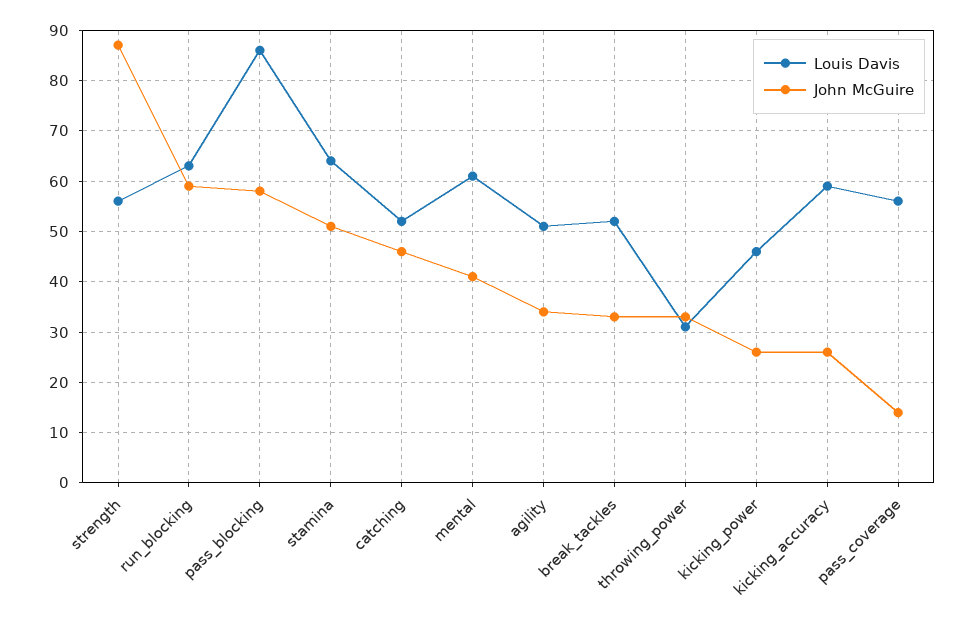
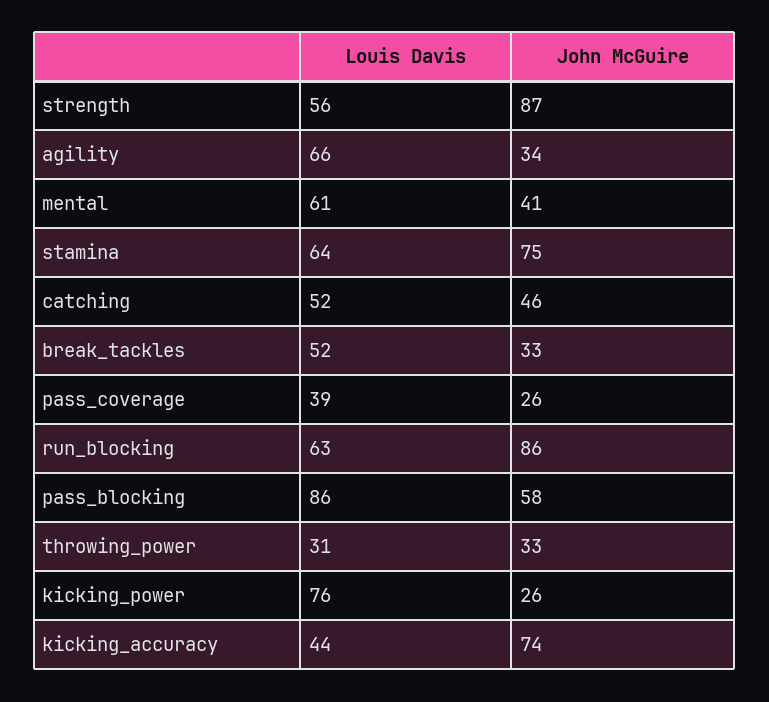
John McGuire, run_blocking: 60 -> 86
John McGuire, stamina: 50 -> 75
Louis Davis, agility: 50 -> 66
Louis Davis, kicking_power: 45 -> 76
Louis Davis, kicking_accuracy: 60 -> 44
John McGuire, kicking_accuracy: 25 -> 74
Louis Davis, pass_coverage: 55 -> 39
John McGuire, pass_coverage: 15 -> 26

